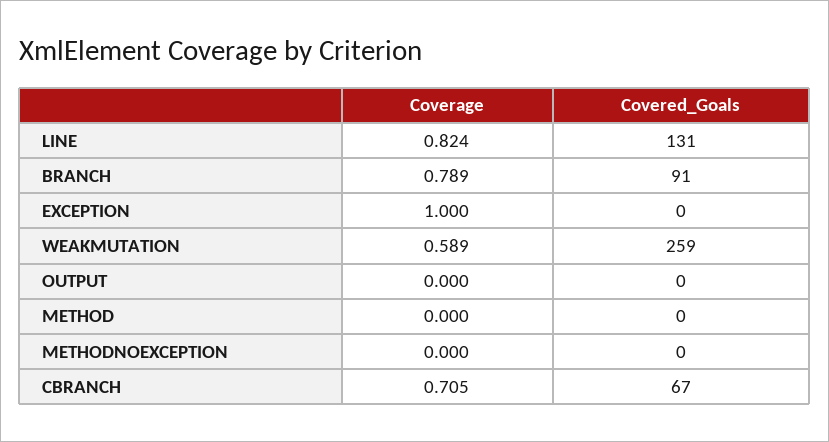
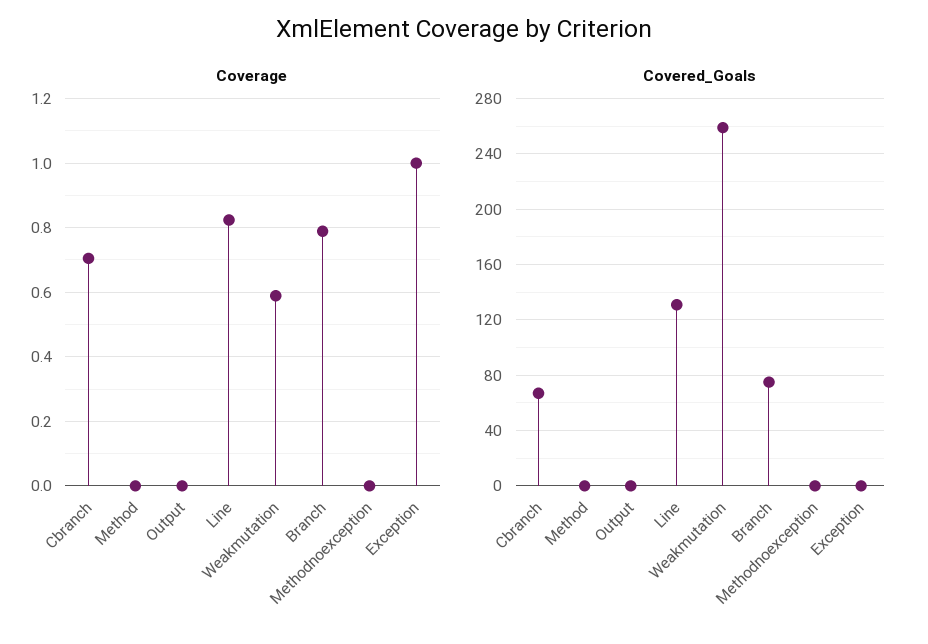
Covered_Goals, BRANCH: 91 -> 75

